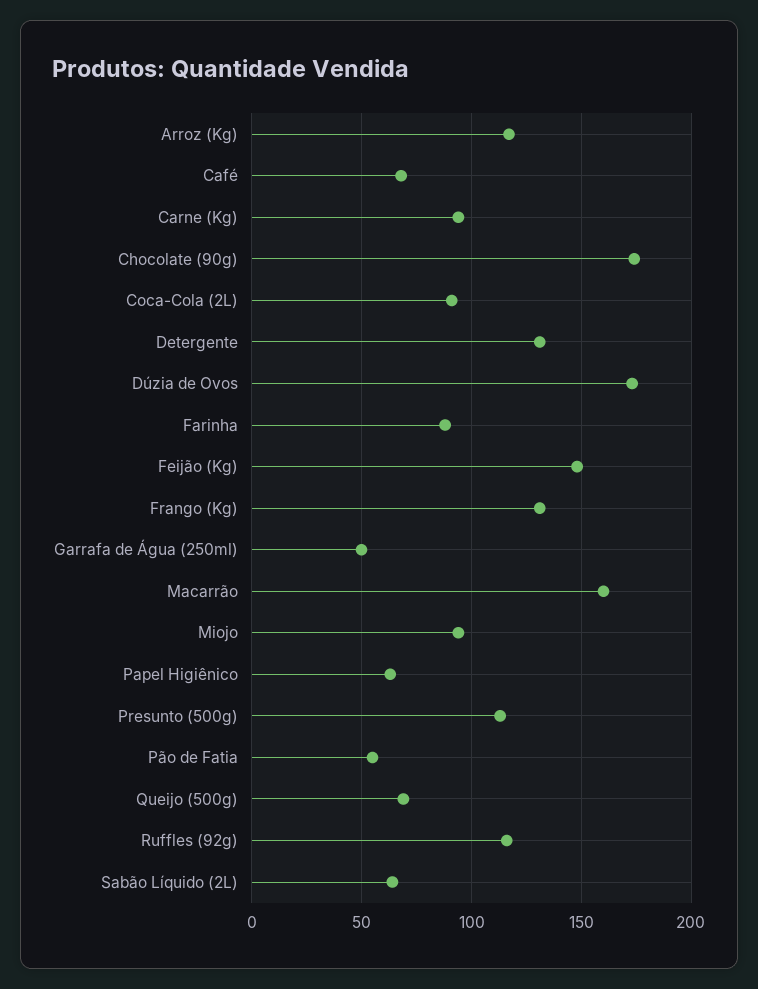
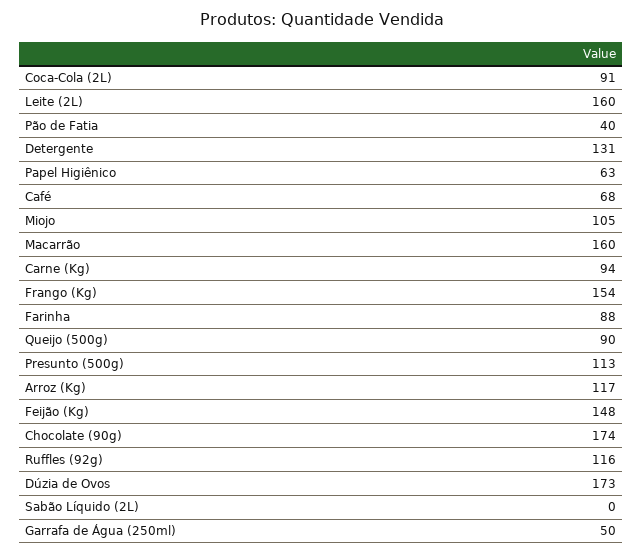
Frango (Kg): 130 -> 154
Miojo: 95 -> 105
Pão de Fatia: 55 -> 40
Queijo (500g): 70 -> 90
Sabão Líquido (2L): 65 -> 0
Leite (2L): none -> 160

